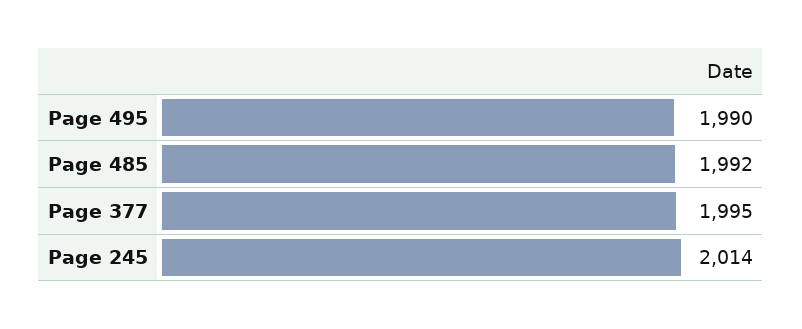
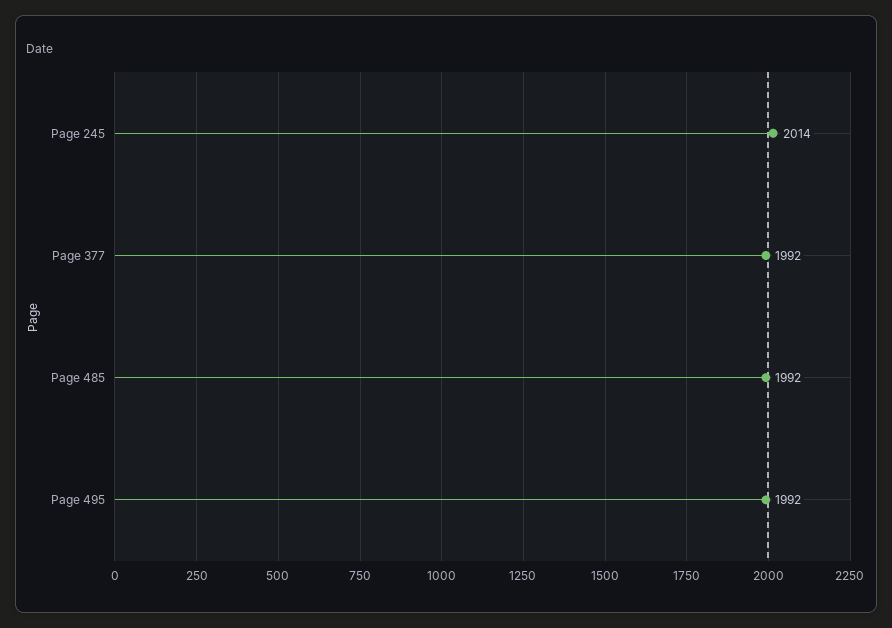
Page 495: 1990 -> 1992
Page 377: 1995 -> 1992

